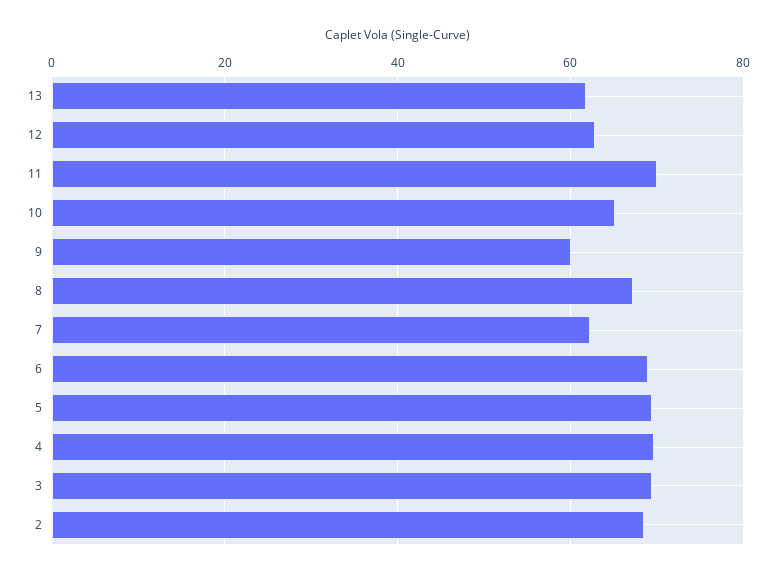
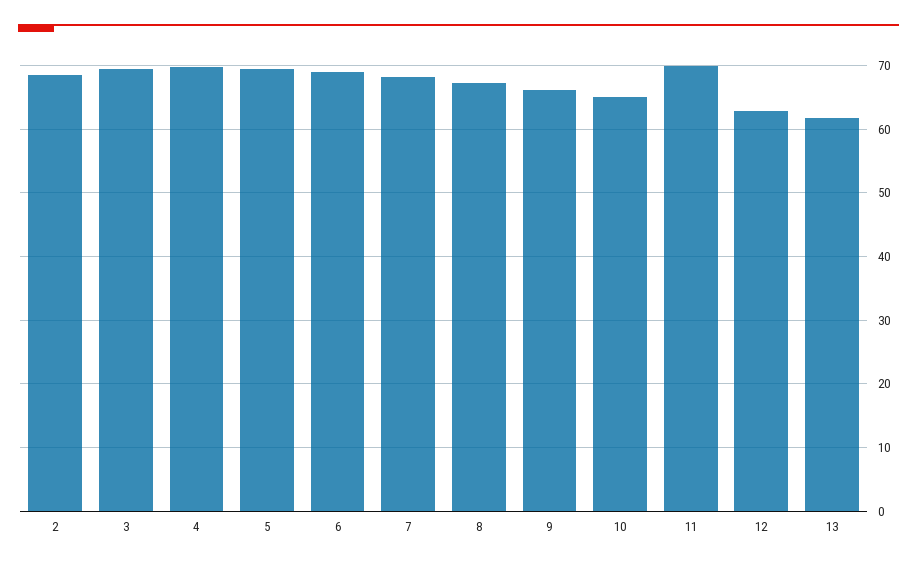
9: 60 -> 66
7: 62 -> 68

